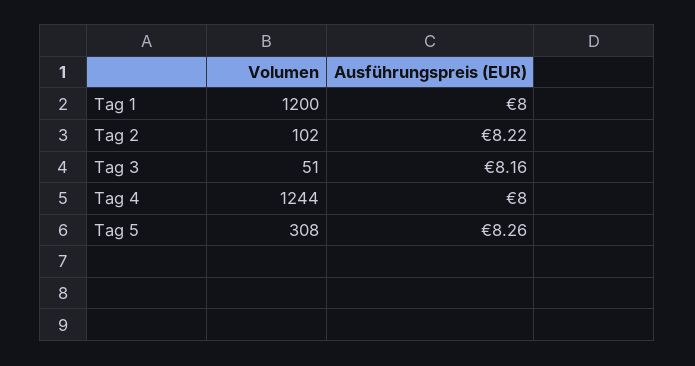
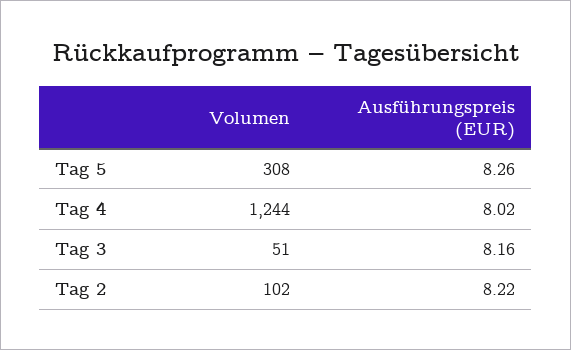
Volumen, Tag 1: 1200 -> none
Ausführungspreis (EUR), Tag 1: 8 -> none
Ausführungspreis (EUR), Tag 4: 8 -> 8.02

